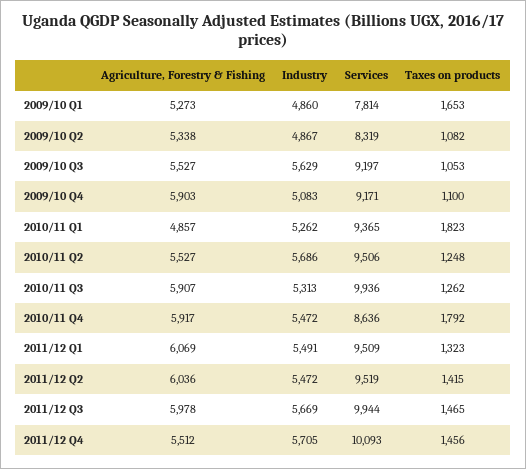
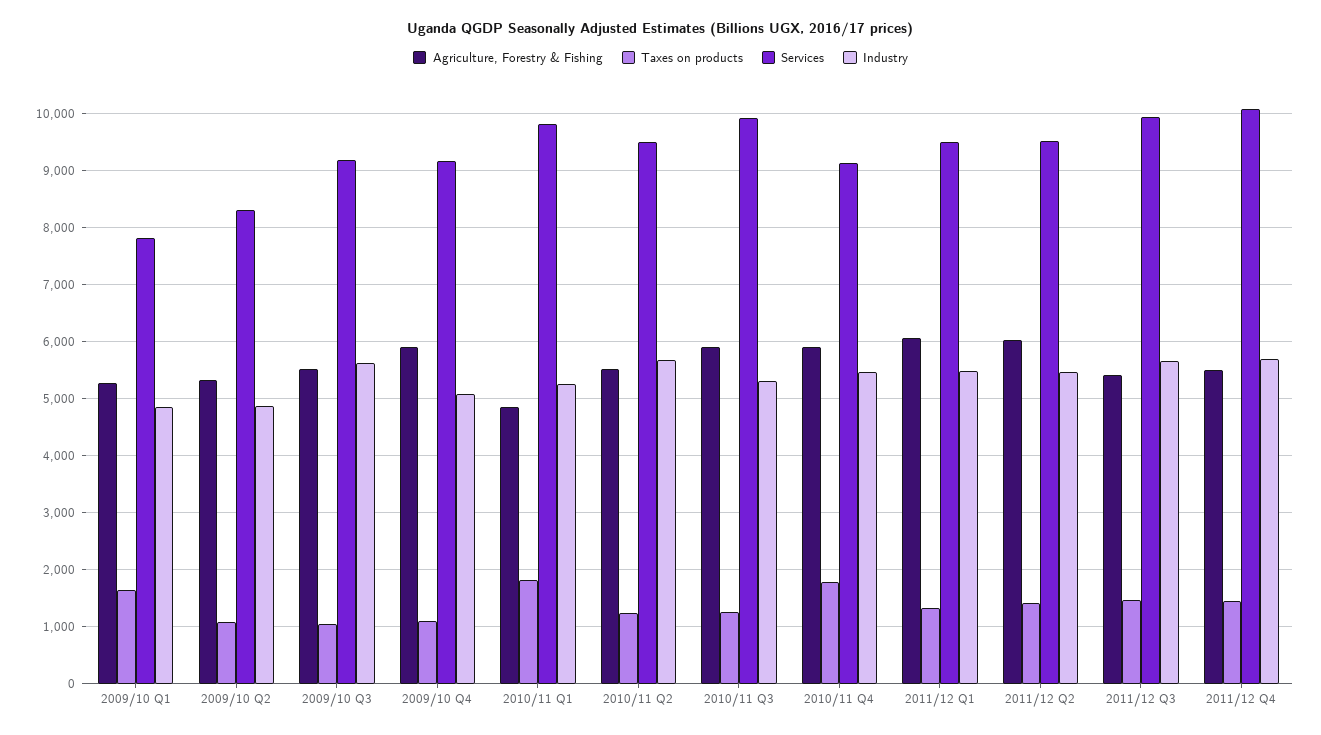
Services, 2010/11 Q1: 9365 -> 9800
Services, 2010/11 Q4: 8636 -> 9200
Agriculture, Forestry & Fishing, 2011/12 Q3: 5978 -> 5400

